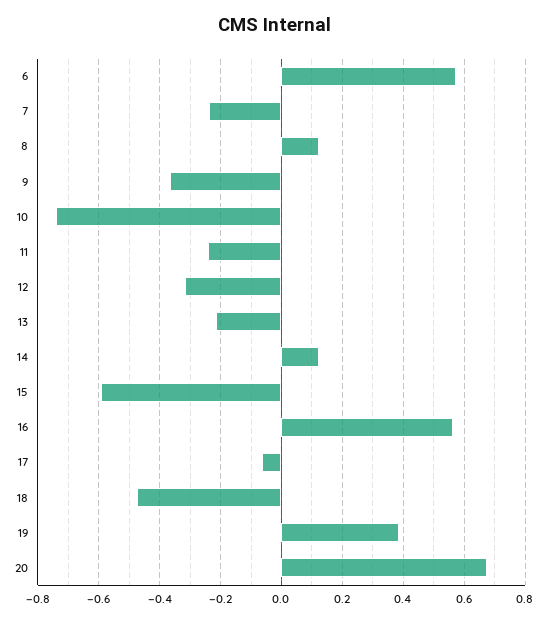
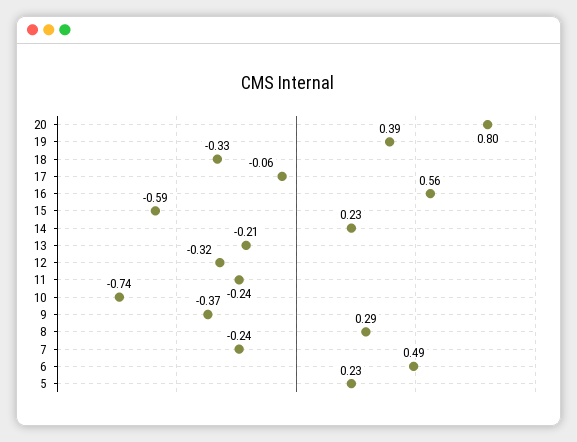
6: 0.58 -> 0.49
8: 0.12 -> 0.29
14: 0.12 -> 0.23
18: -0.48 -> -0.33
20: 0.68 -> 0.8
5: none -> 0.23

